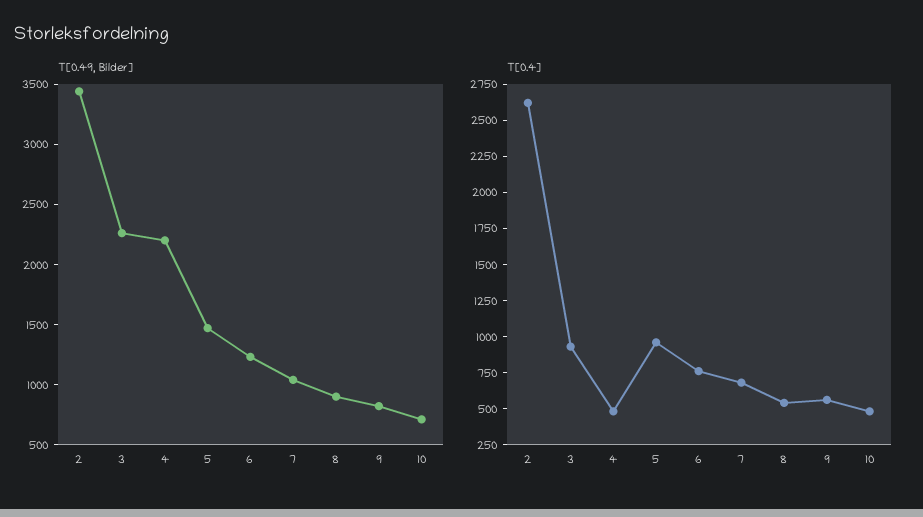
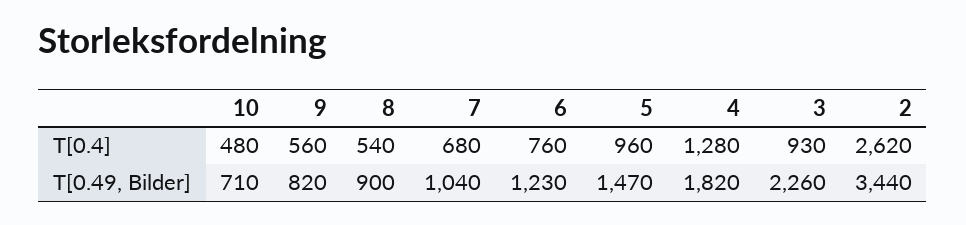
T[0.49, Bilder], 4: 2200 -> 1820
T[0.4], 4: 500 -> 1280

